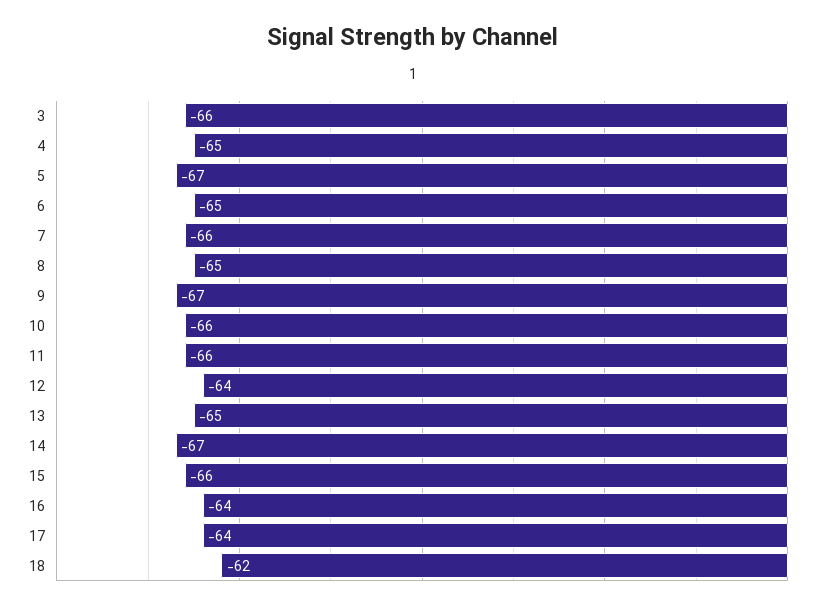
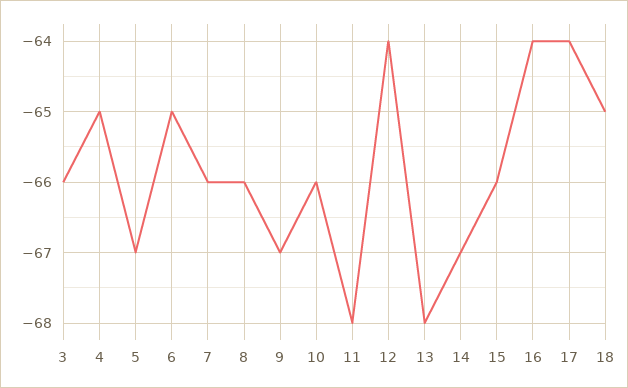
8: -65 -> -66
11: -66 -> -68
13: -65 -> -68
18: -62 -> -65

